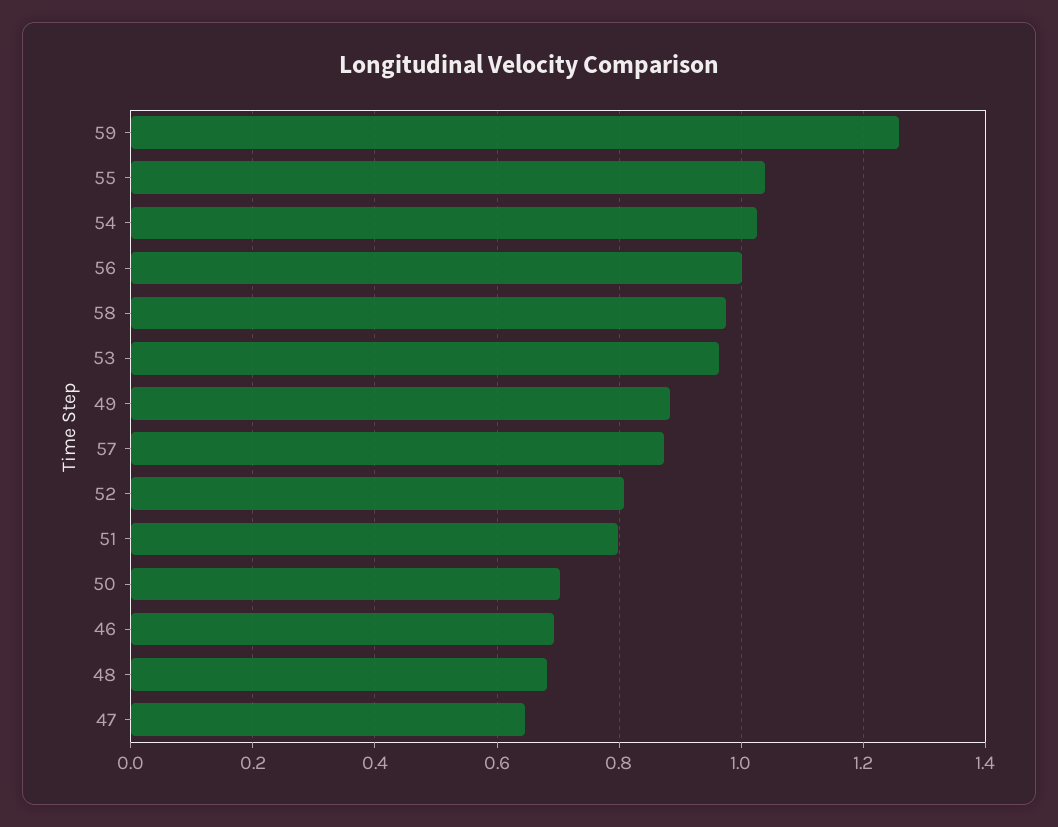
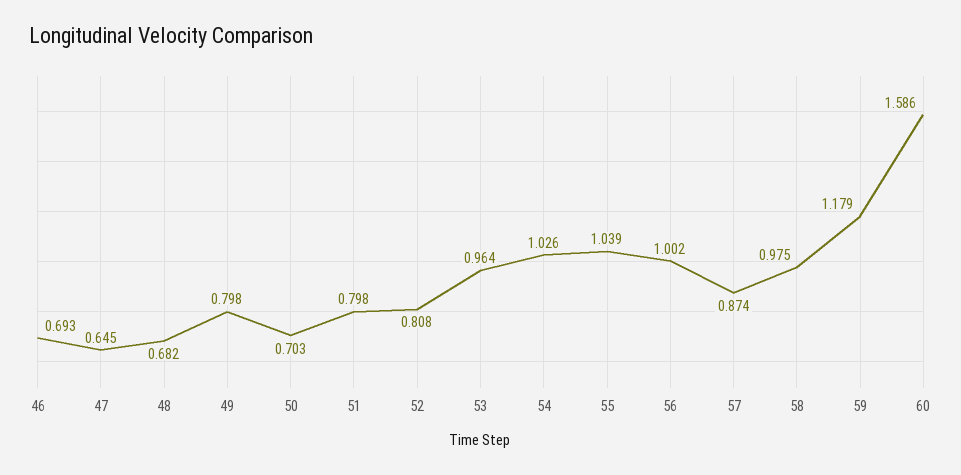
59: 1.26 -> 1.179
49: 0.88 -> 0.798
60: none -> 1.586

